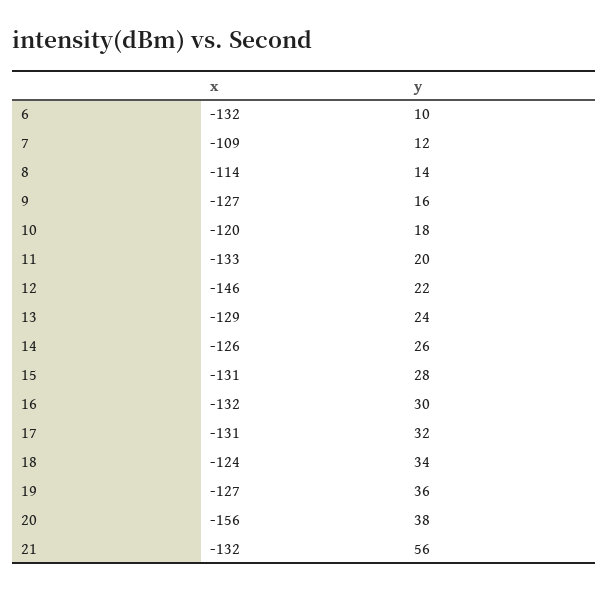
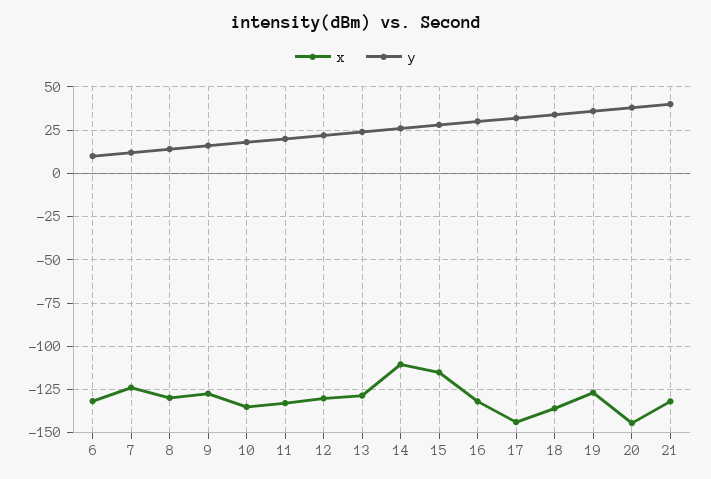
x, 7: -109 -> -125
x, 8: -114 -> -130
x, 10: -120 -> -135
x, 12: -146 -> -130
x, 14: -126 -> -110
x, 15: -131 -> -115
x, 17: -131 -> -145
x, 18: -124 -> -135
x, 20: -156 -> -145
y, 21: 56 -> 40

